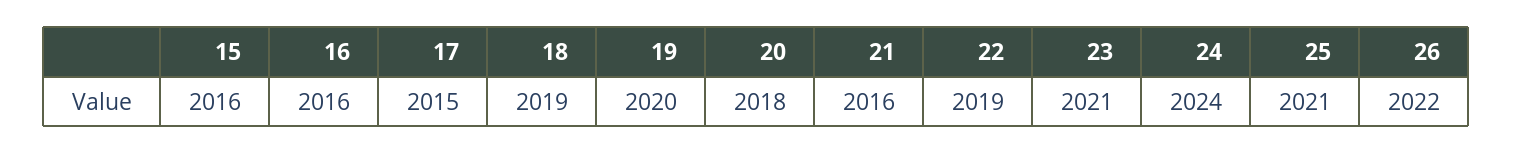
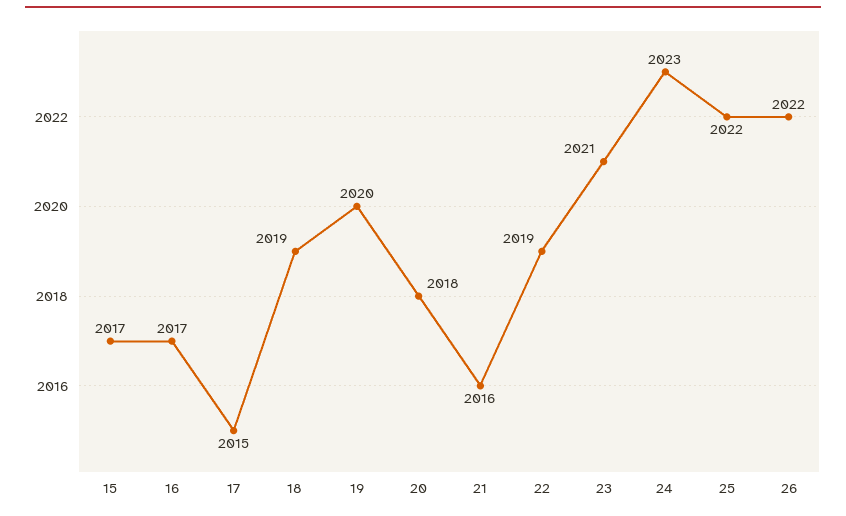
15: 2016 -> 2017
16: 2016 -> 2017
24: 2024 -> 2023
25: 2021 -> 2022

